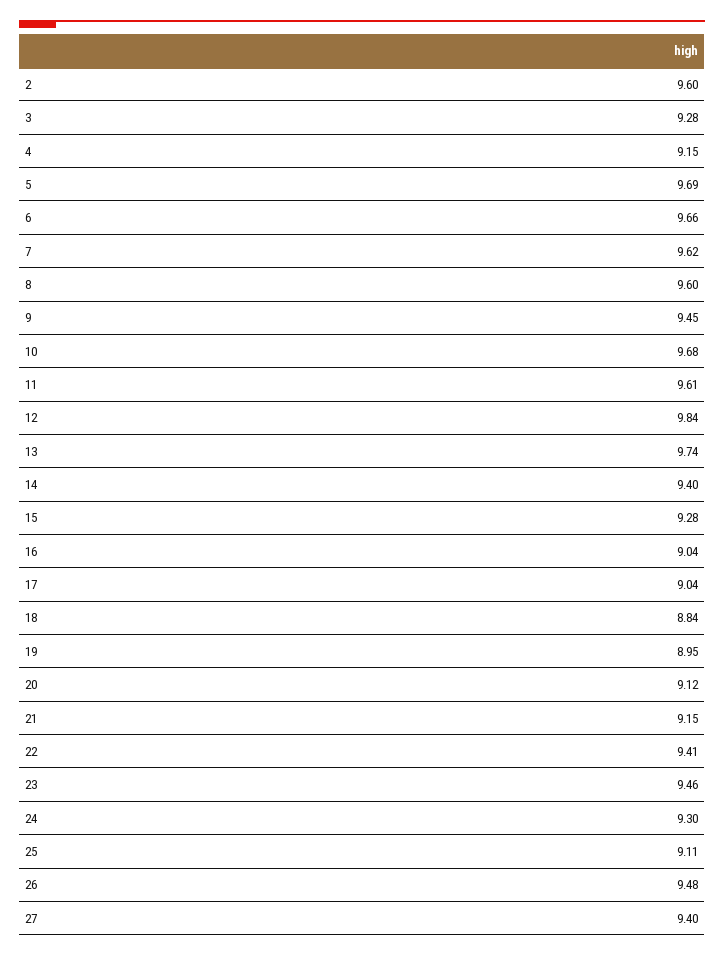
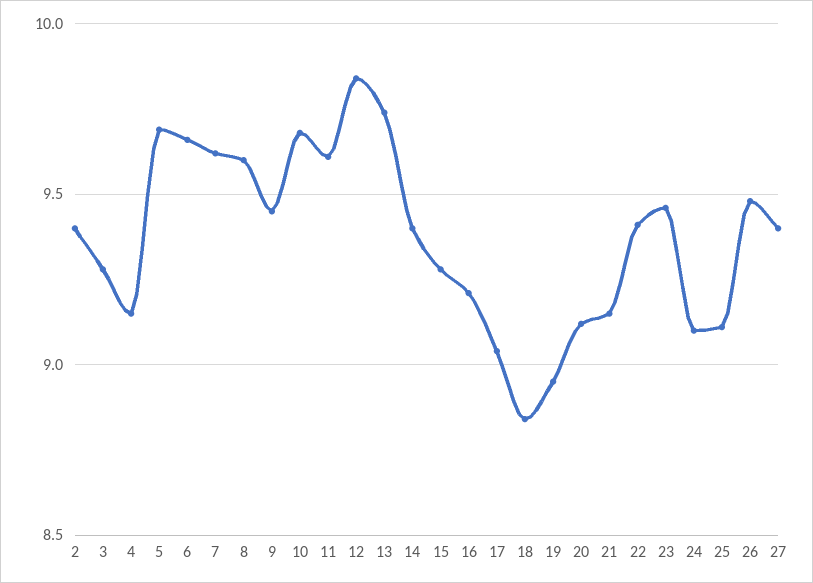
2: 9.6 -> 9.4
16: 9.04 -> 9.2
24: 9.3 -> 9.1

